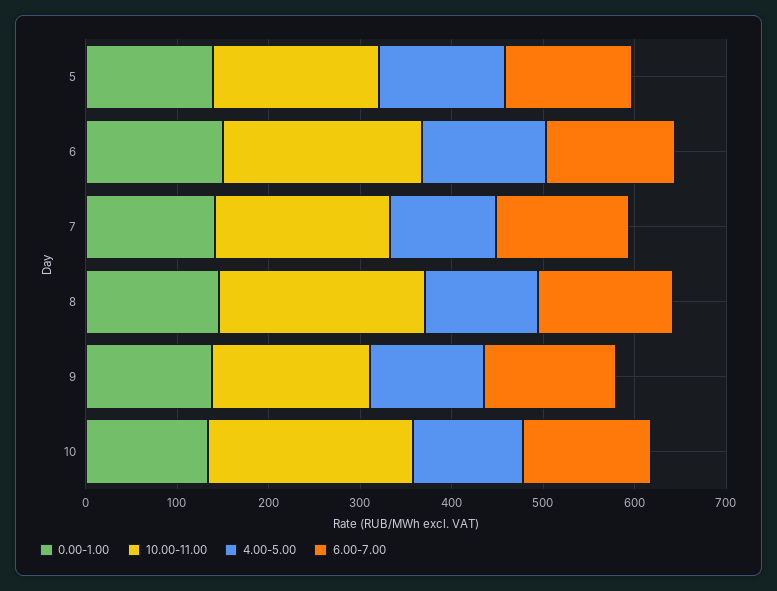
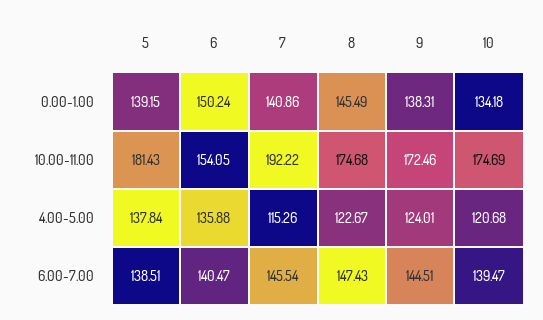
10.00-11.00, 6: 220 -> 154.05
10.00-11.00, 8: 220 -> 174.68
10.00-11.00, 10: 220 -> 174.69

